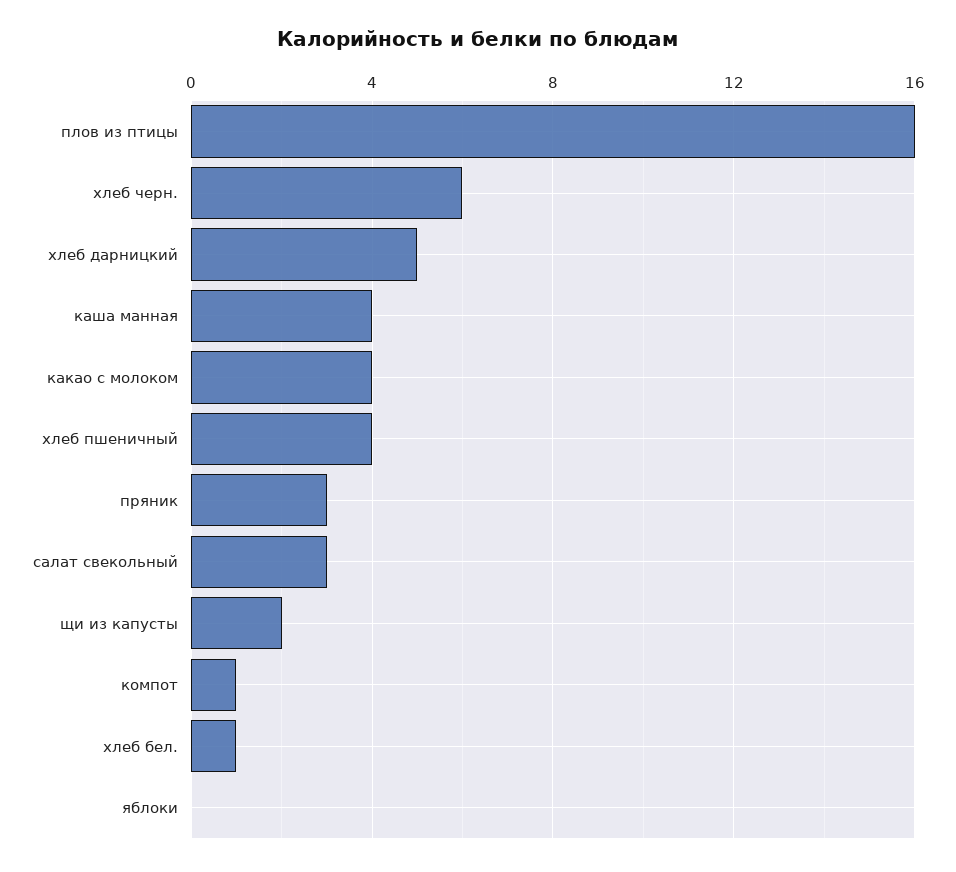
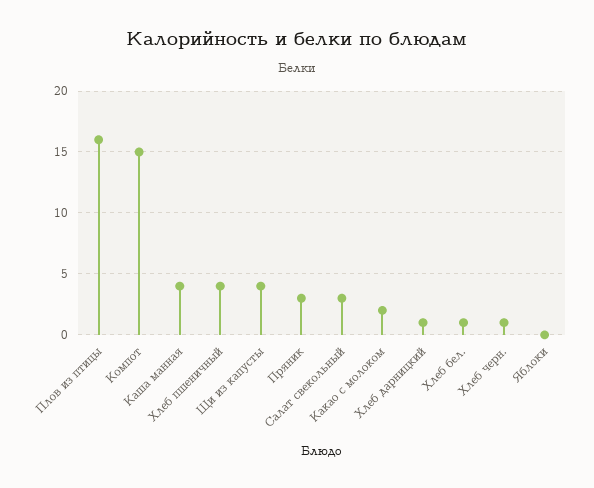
хлеб черн.: 6 -> 1
хлеб дарницкий: 5 -> 1
какао с молоком: 4 -> 2
щи из капусты: 2 -> 4
компот: 1 -> 15

